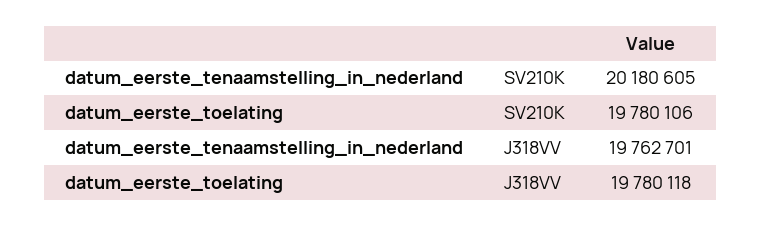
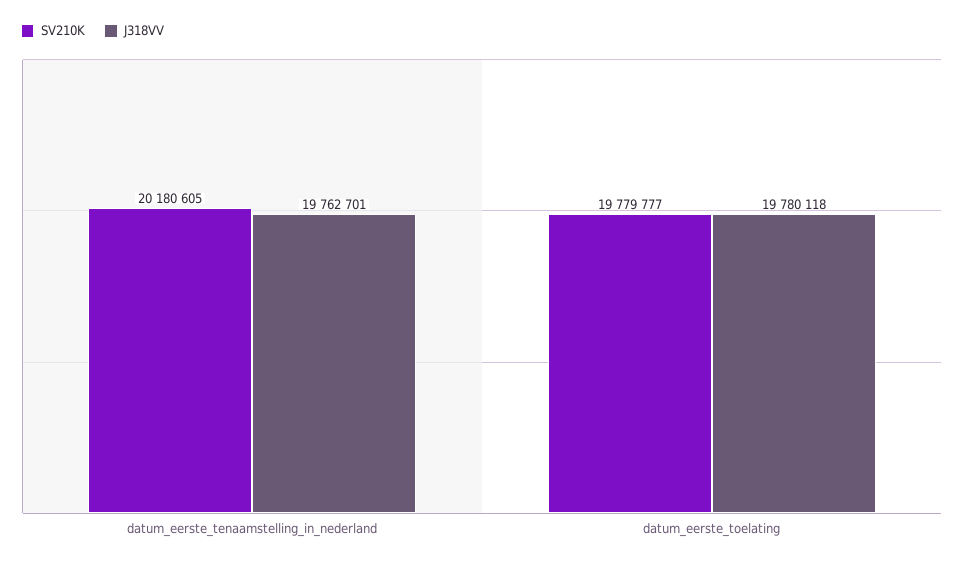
SV210K, datum_eerste_toelating: 19780106 -> 19779777

